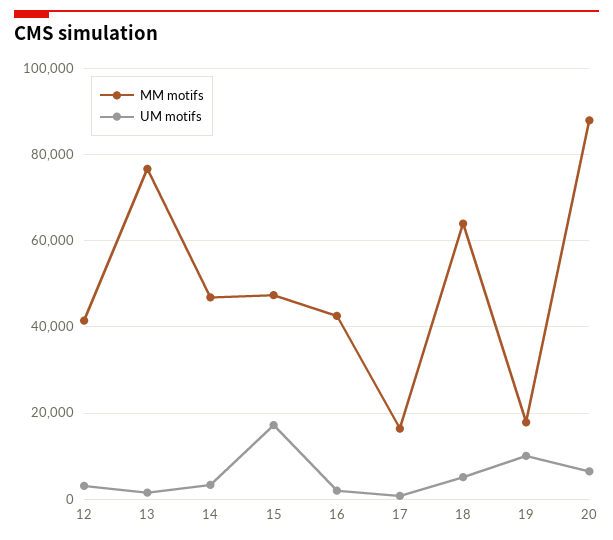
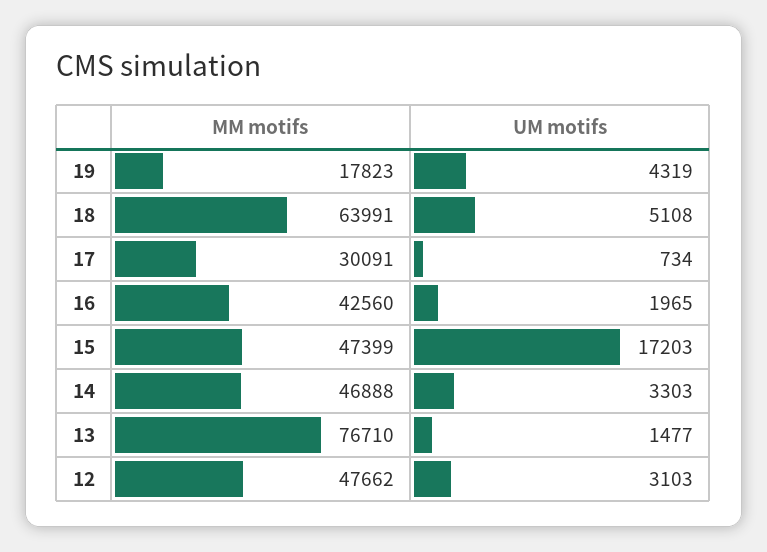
MM motifs, 12: 42000 -> 47662
MM motifs, 17: 16000 -> 30091
UM motifs, 19: 10000 -> 4319
MM motifs, 20: 88000 -> none
UM motifs, 20: 6000 -> none

